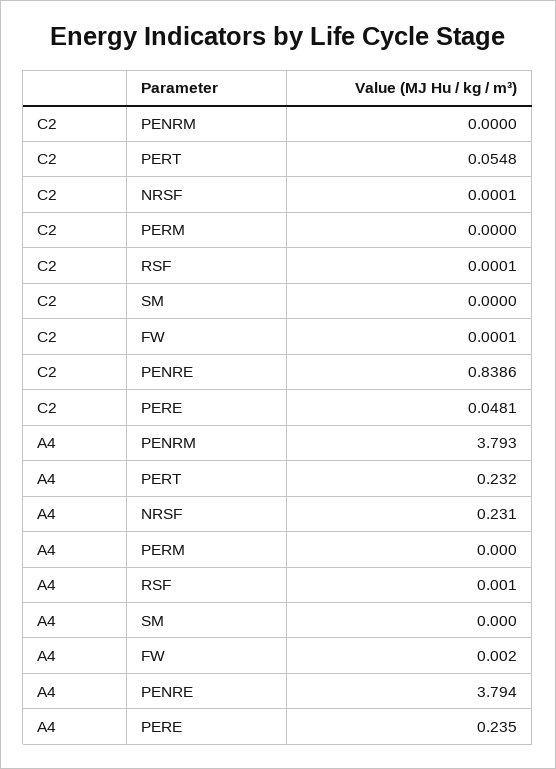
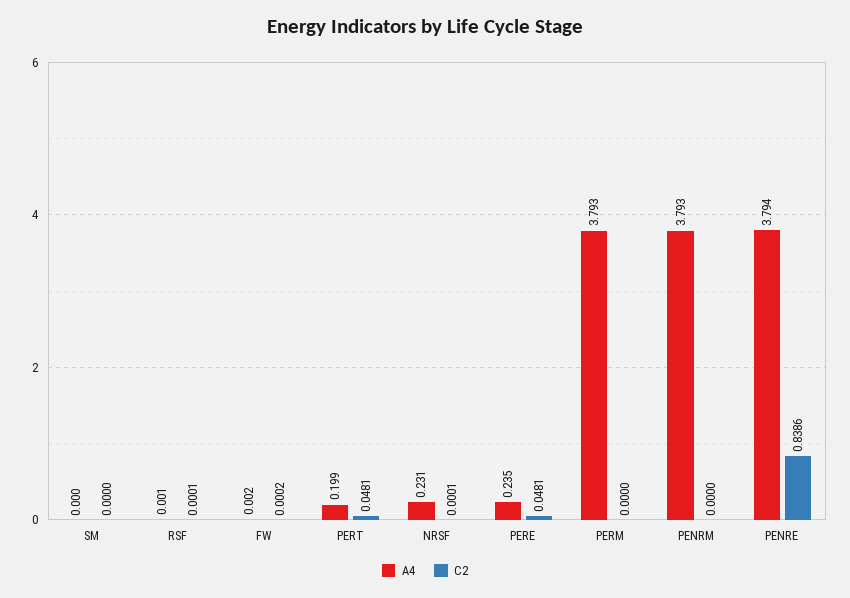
C2, PERT: 0.0548 -> 0.0481
C2, FW: 0.0001 -> 0.0002
A4, PERT: 0.232 -> 0.199
A4, PERM: 0 -> 3.793

